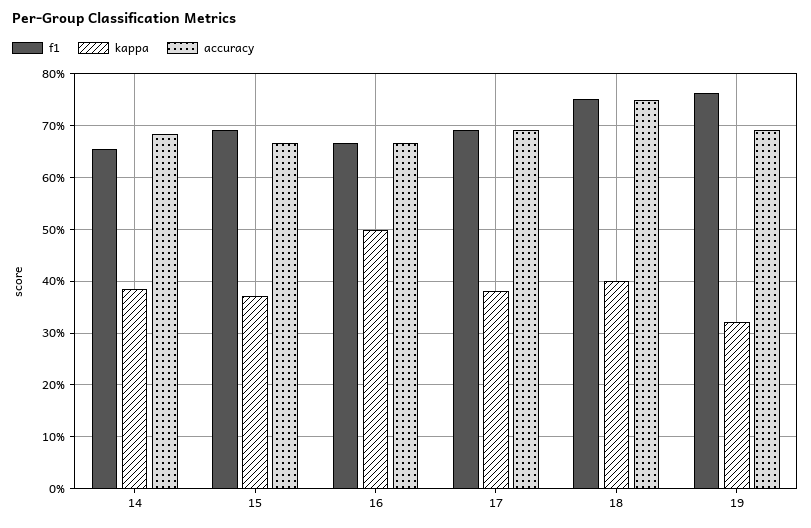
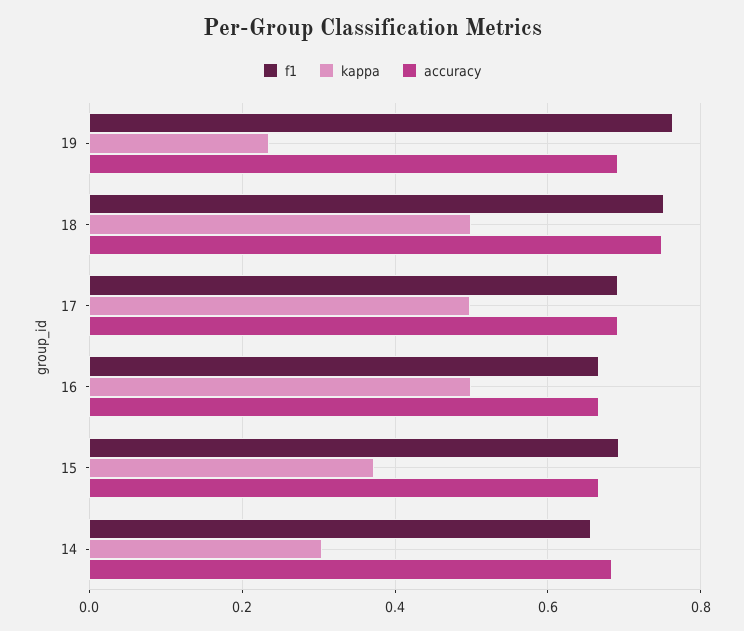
kappa, 14: 0.38 -> 0.3
kappa, 17: 0.38 -> 0.5
kappa, 18: 0.4 -> 0.5
kappa, 19: 0.32 -> 0.24

